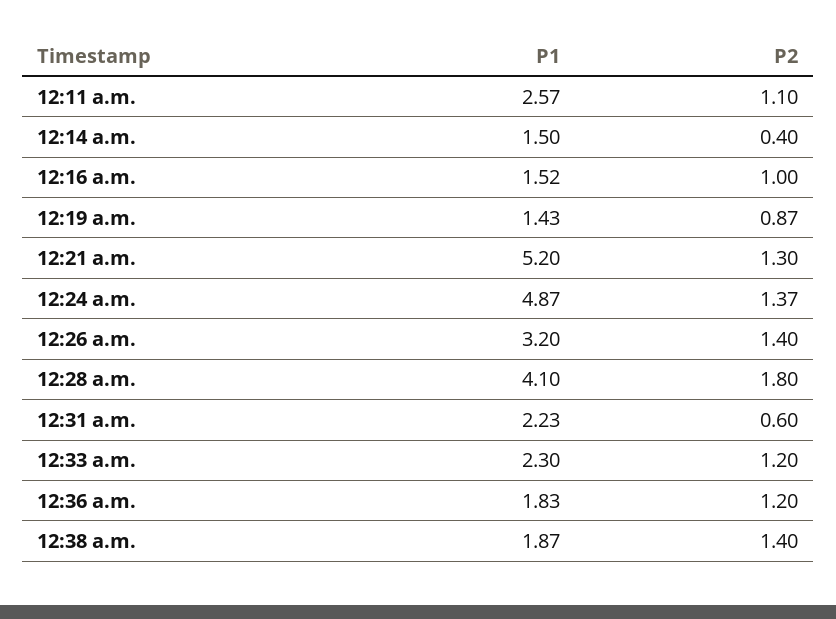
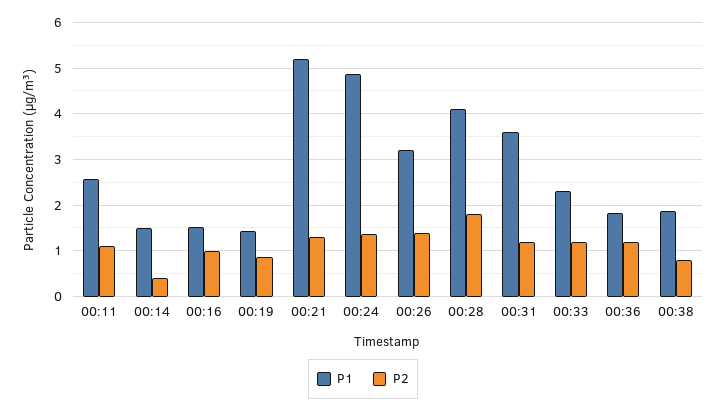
P1, 12:31 a.m.: 2.23 -> 3.6
P2, 12:31 a.m.: 0.6 -> 1.2
P2, 12:38 a.m.: 1.4 -> 0.8

